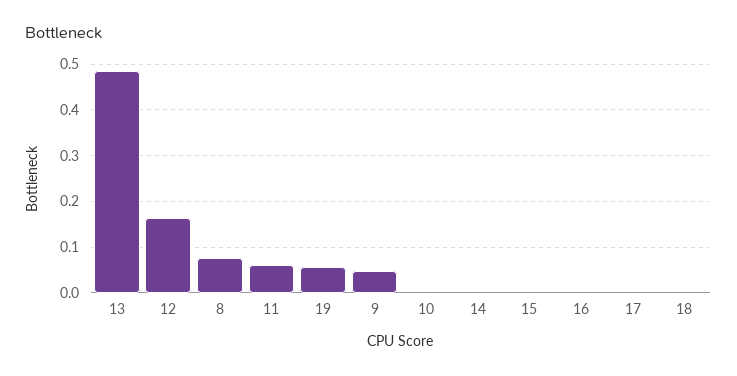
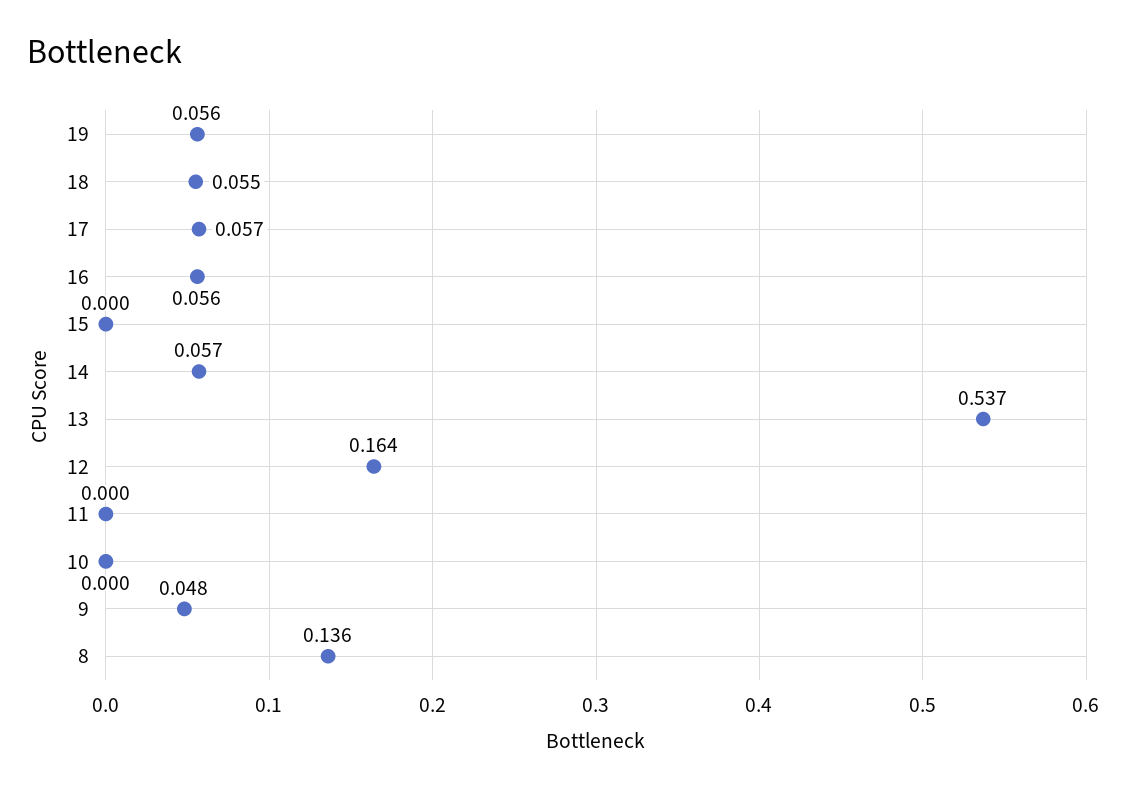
13: 0.48 -> 0.537
8: 0.08 -> 0.136
11: 0.06 -> 0
14: 0 -> 0.057
16: 0 -> 0.056
17: 0 -> 0.057
18: 0 -> 0.055

